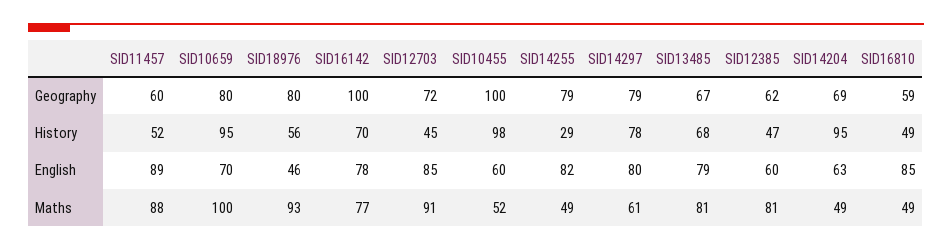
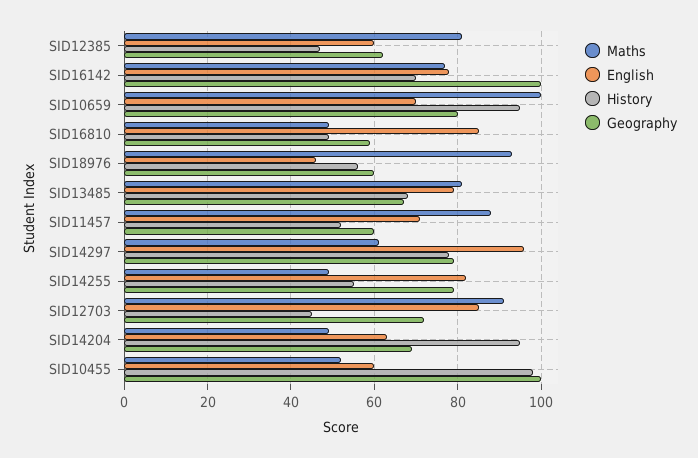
Geography, SID18976: 80 -> 60
History, SID14255: 29 -> 55
English, SID11457: 89 -> 70
English, SID14297: 80 -> 95

